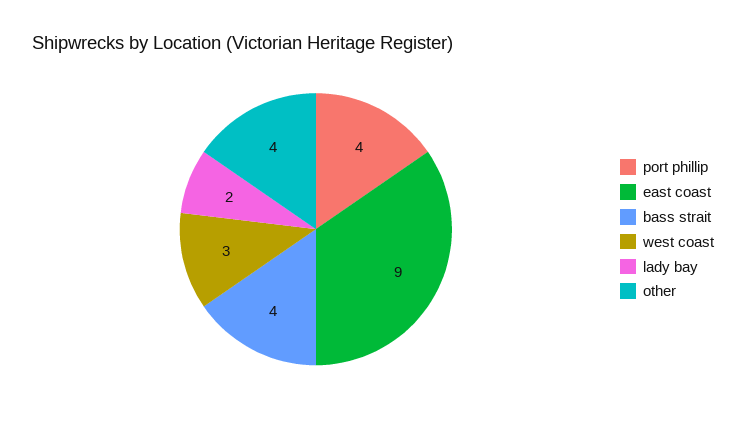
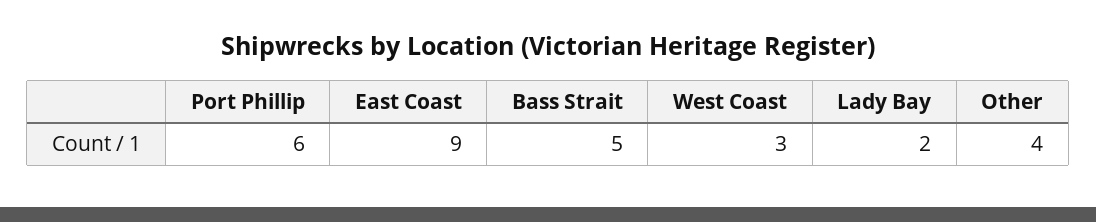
port phillip: 4 -> 6
bass strait: 4 -> 5

